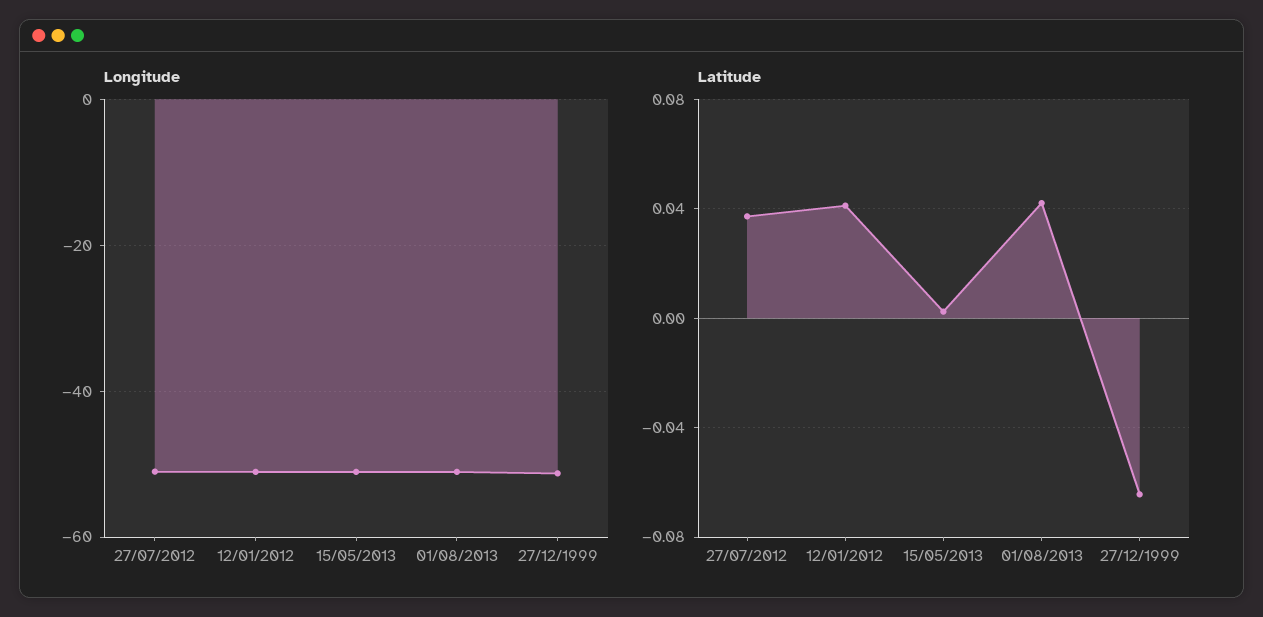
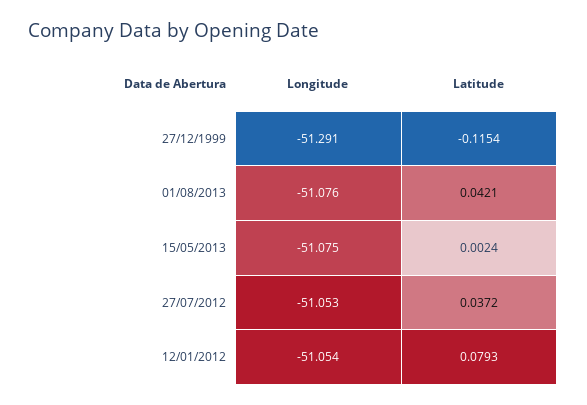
Latitude, 12/01/2012: 0.04 -> 0.0793
Latitude, 27/12/1999: -0.065 -> -0.1154

